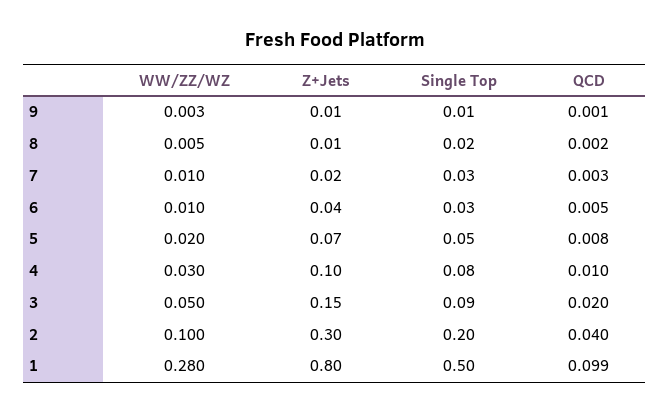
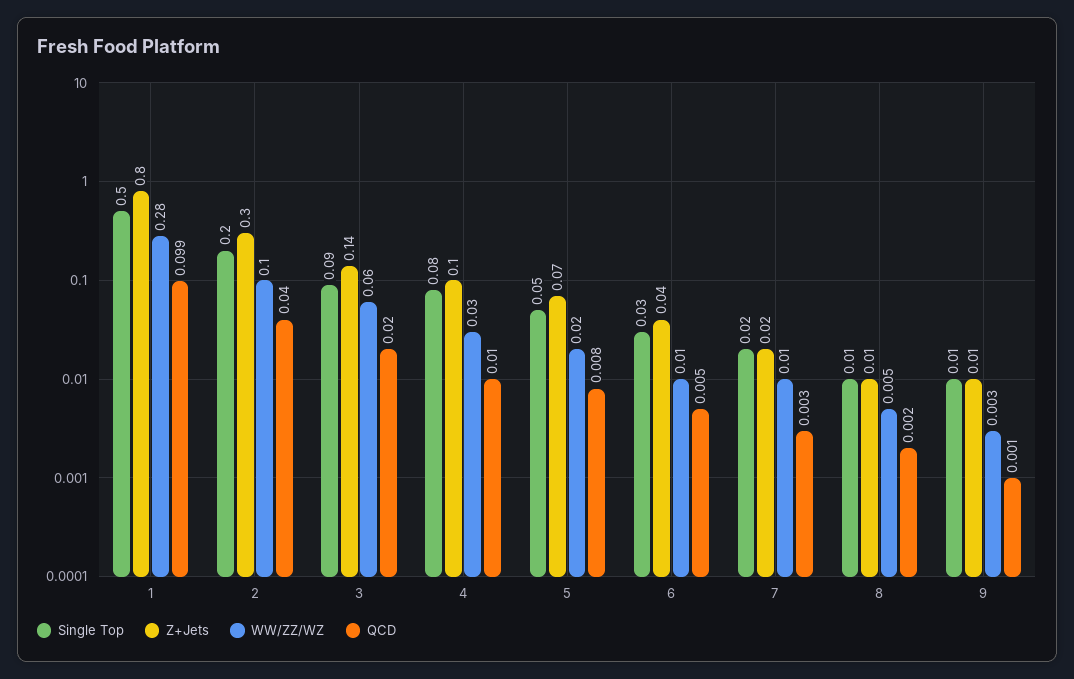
Single Top, 8: 0.02 -> 0.01
Single Top, 7: 0.03 -> 0.02
WW/ZZ/WZ, 3: 0.05 -> 0.06
Z+Jets, 3: 0.15 -> 0.14

